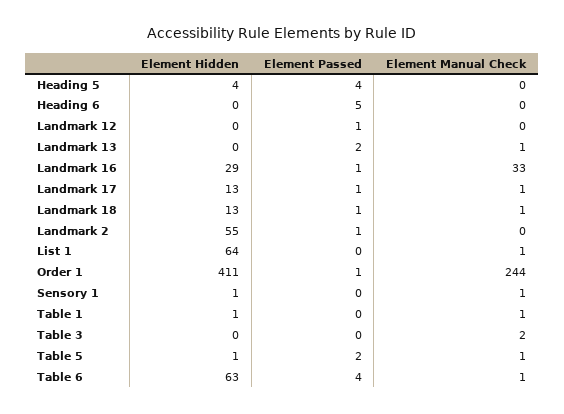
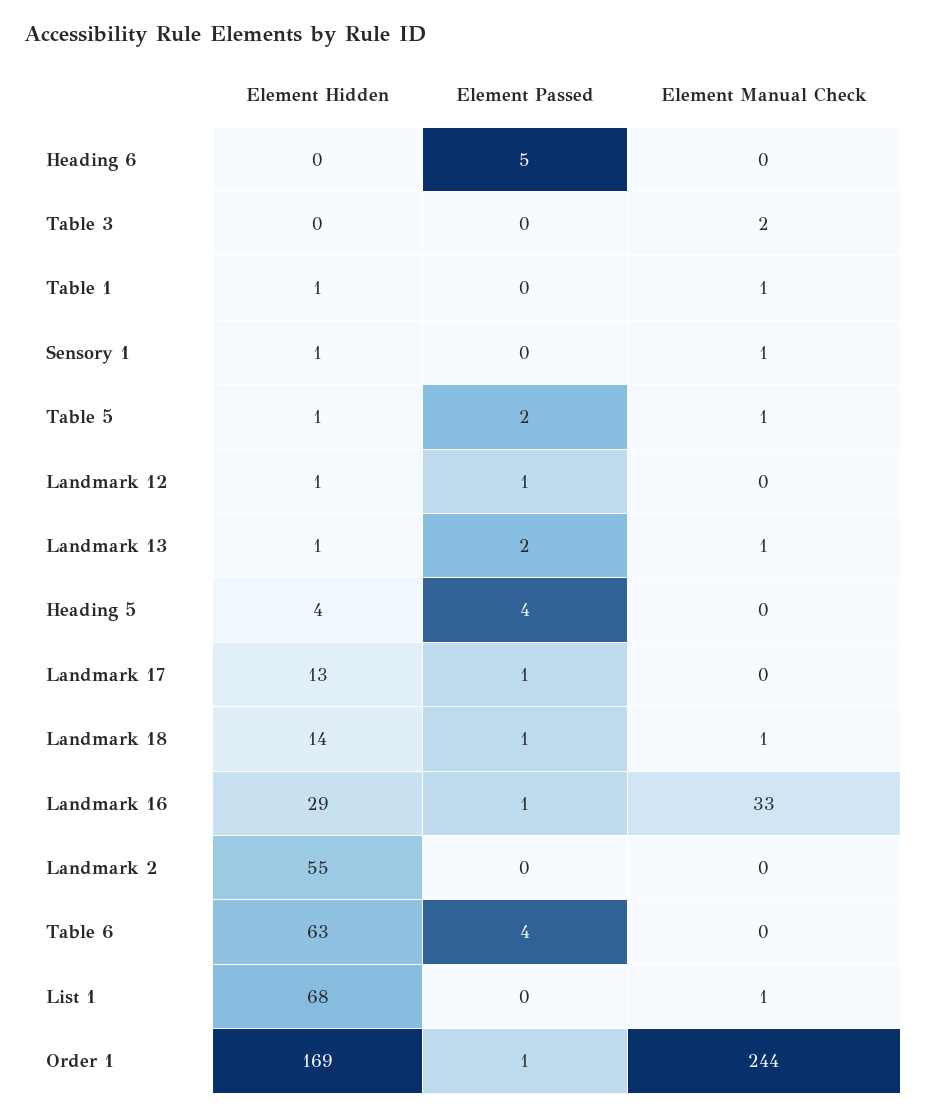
Element Hidden, Landmark 12: 0 -> 1
Element Hidden, Landmark 13: 0 -> 1
Element Manual Check, Landmark 17: 1 -> 0
Element Hidden, Landmark 18: 13 -> 14
Element Passed, Landmark 2: 1 -> 0
Element Hidden, List 1: 64 -> 68
Element Hidden, Order 1: 411 -> 169
Element Manual Check, Table 6: 1 -> 0

